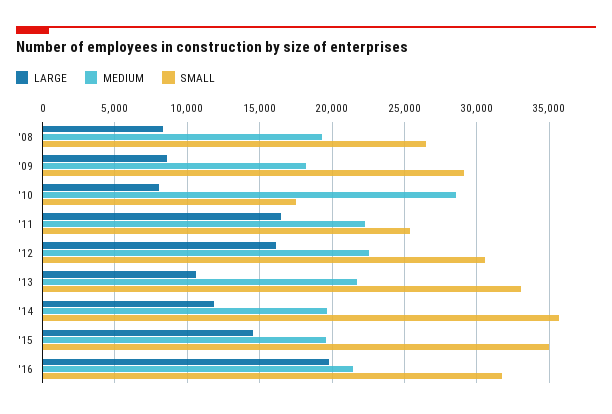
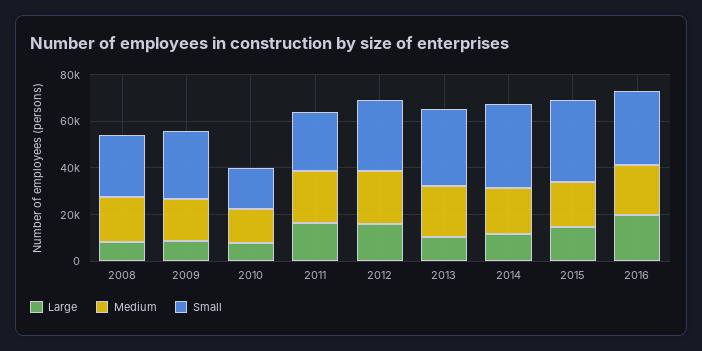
MEDIUM, '10: 28500 -> 15000

